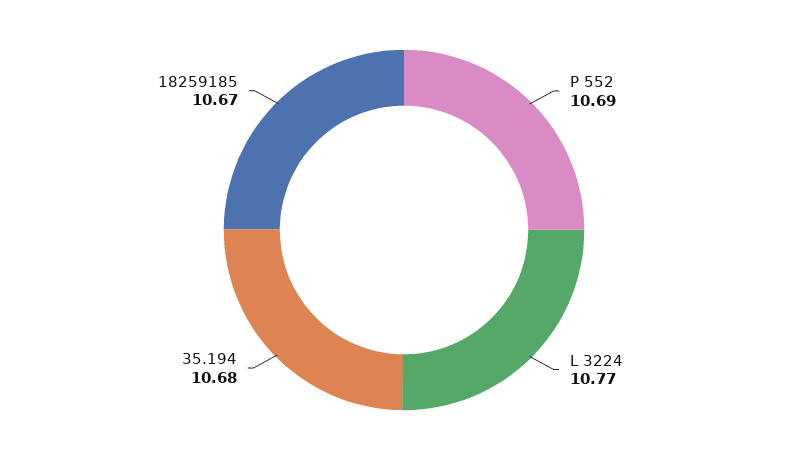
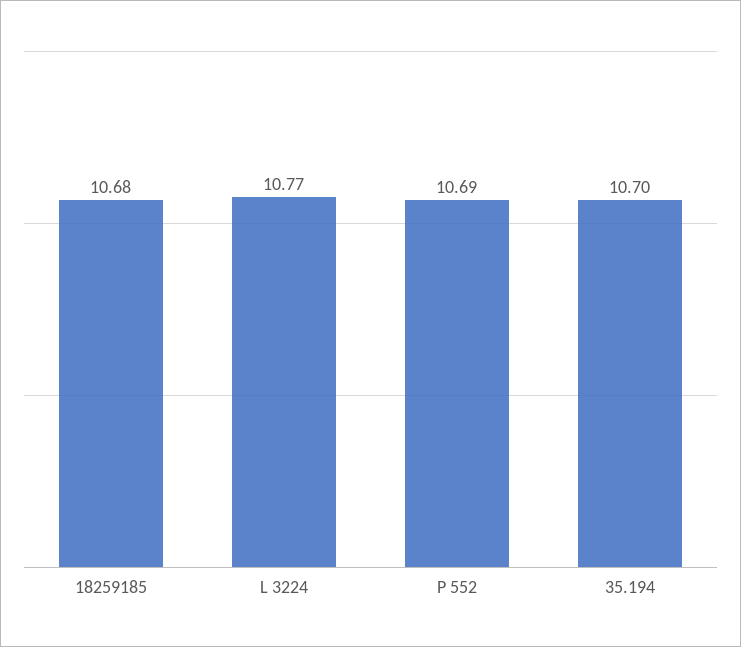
35.194: 10.68 -> 10.7
18259185: 10.67 -> 10.68

